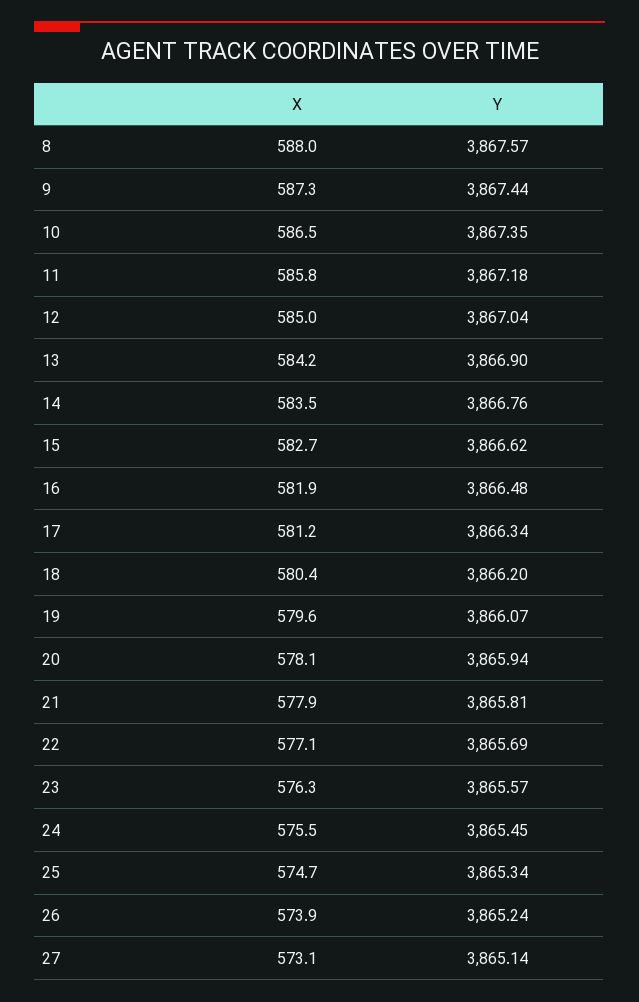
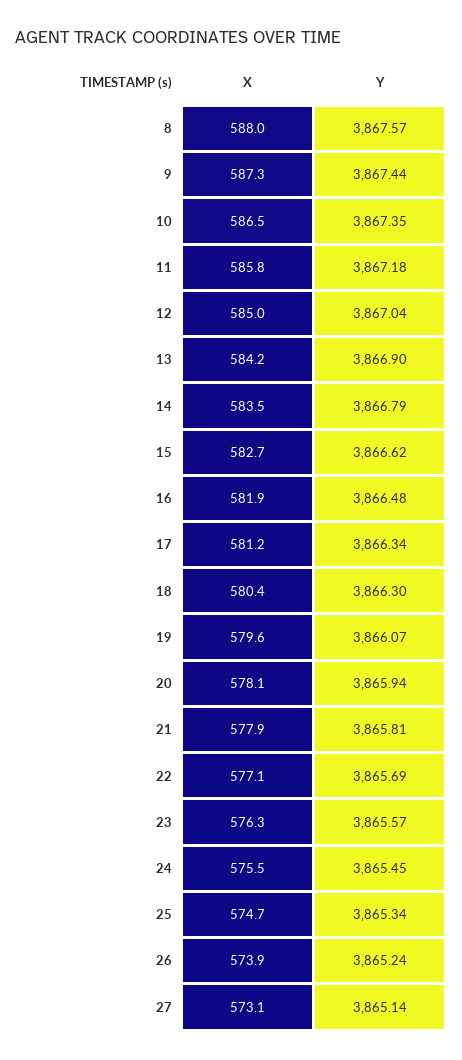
Y, 14: 3866.76 -> 3866.79
Y, 18: 3866.2 -> 3866.3

